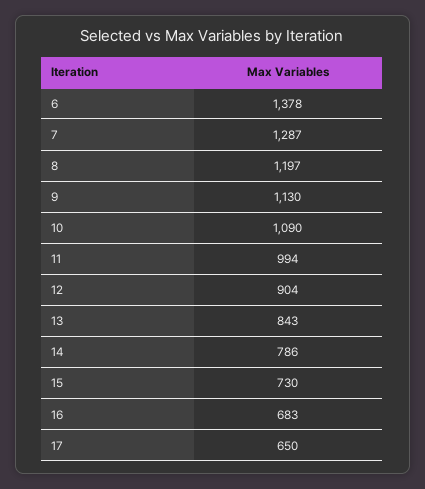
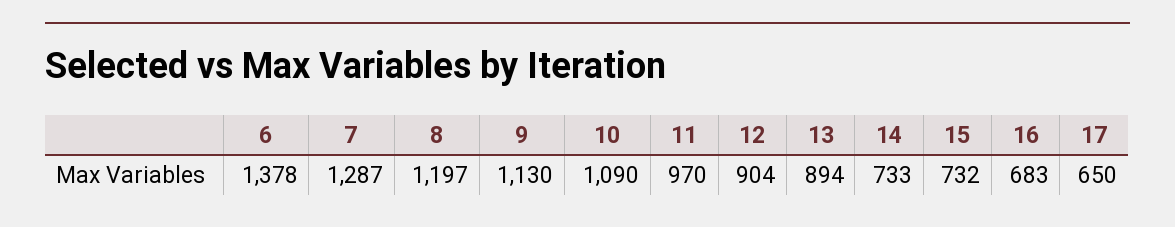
11: 994 -> 970
13: 843 -> 894
14: 786 -> 733
15: 730 -> 732

